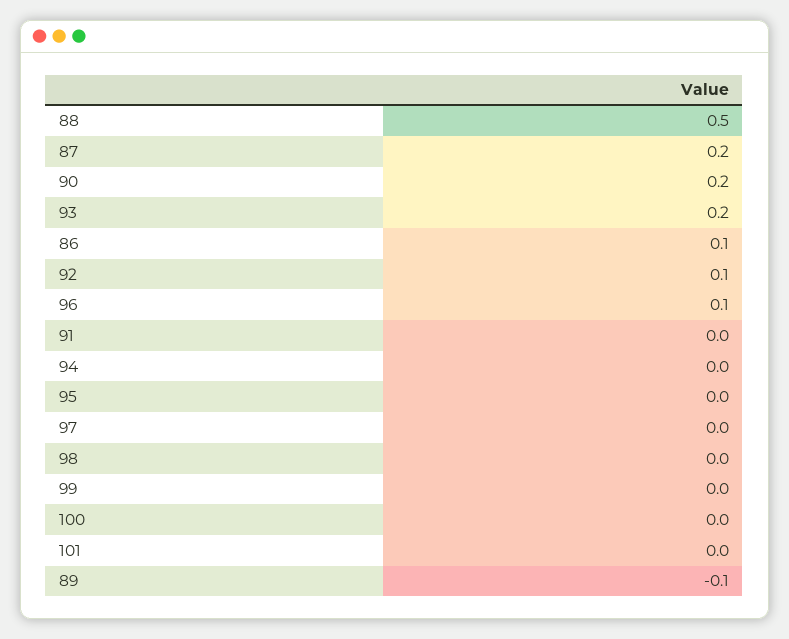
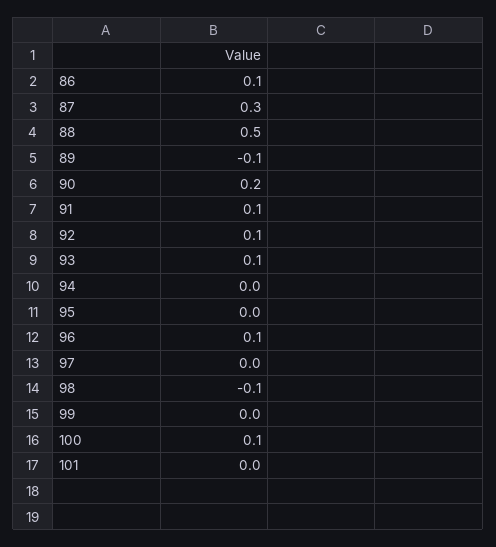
87: 0.2 -> 0.3
93: 0.2 -> 0.1
91: 0 -> 0.1
98: 0 -> -0.1
100: 0 -> 0.1

